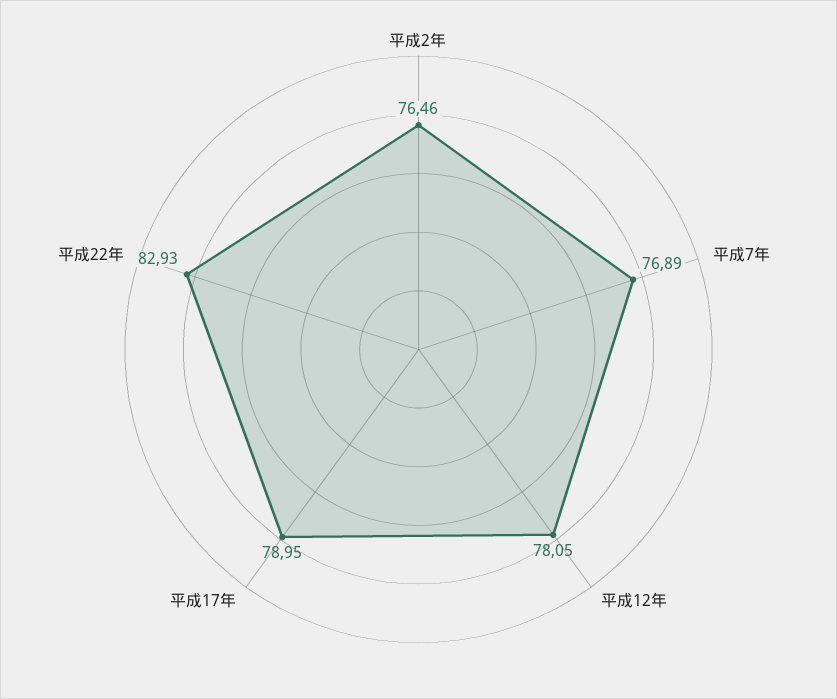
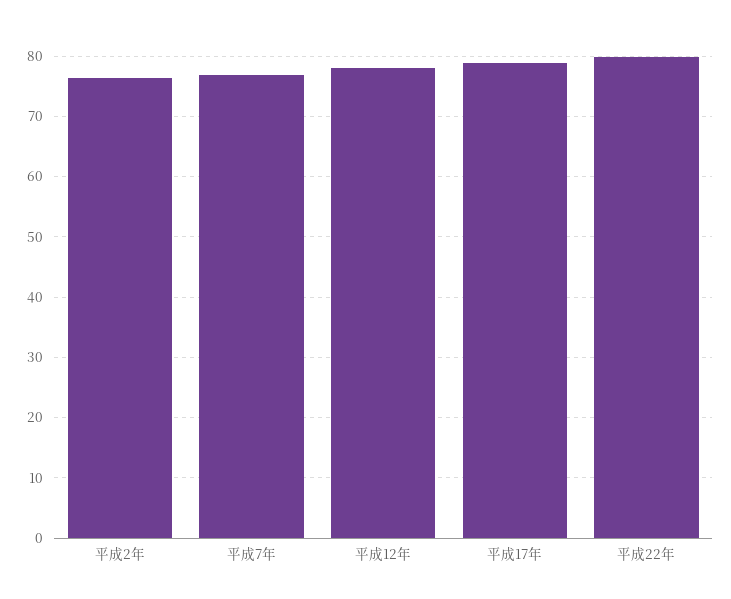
平成22年: 82.93 -> 80

